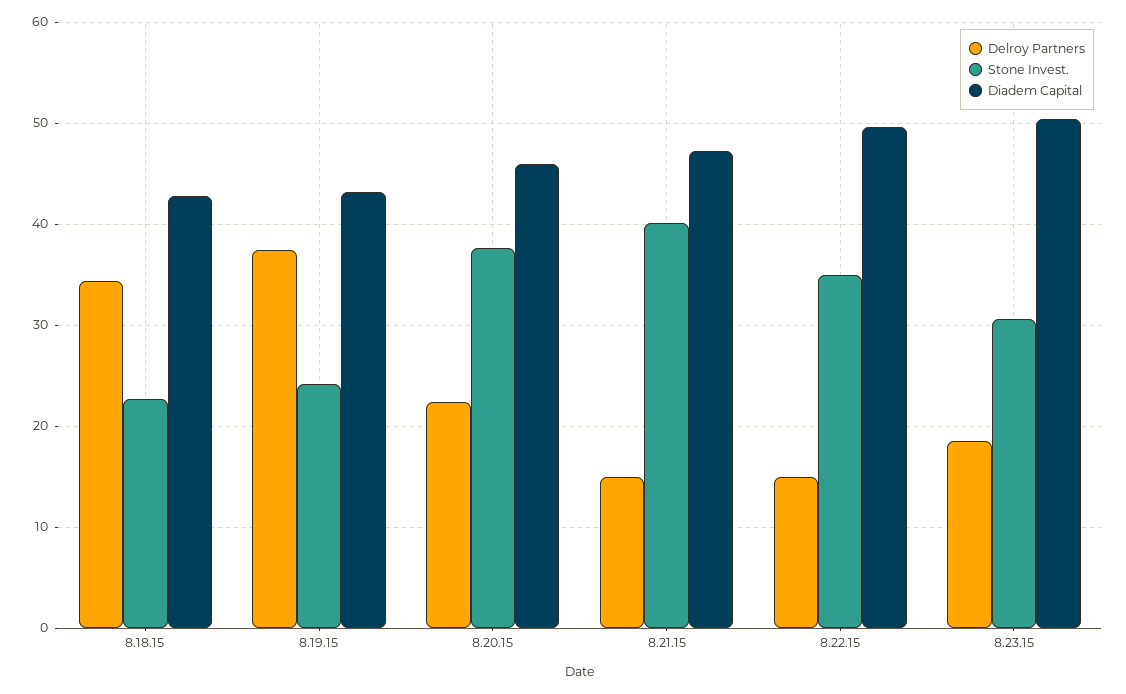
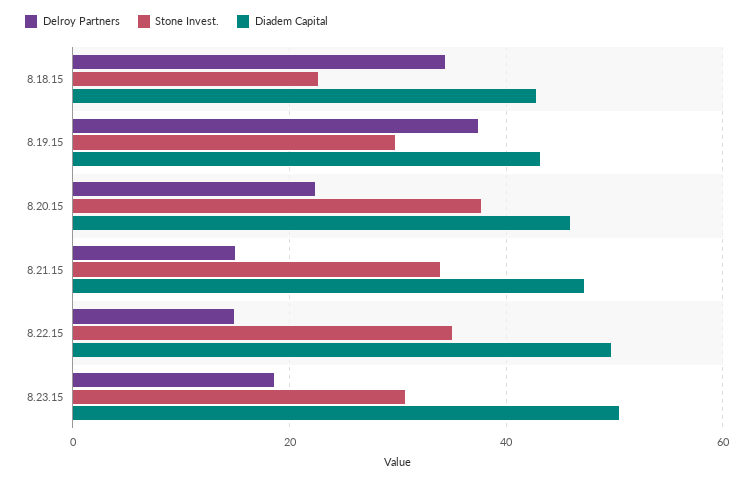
Stone Invest., 8.19.15: 24 -> 30
Stone Invest., 8.21.15: 40 -> 34

